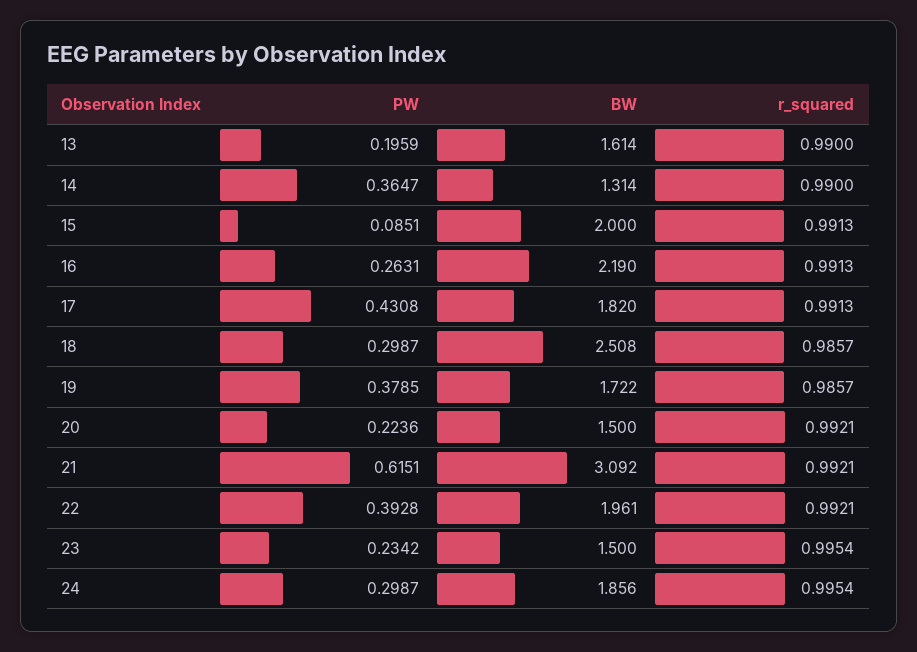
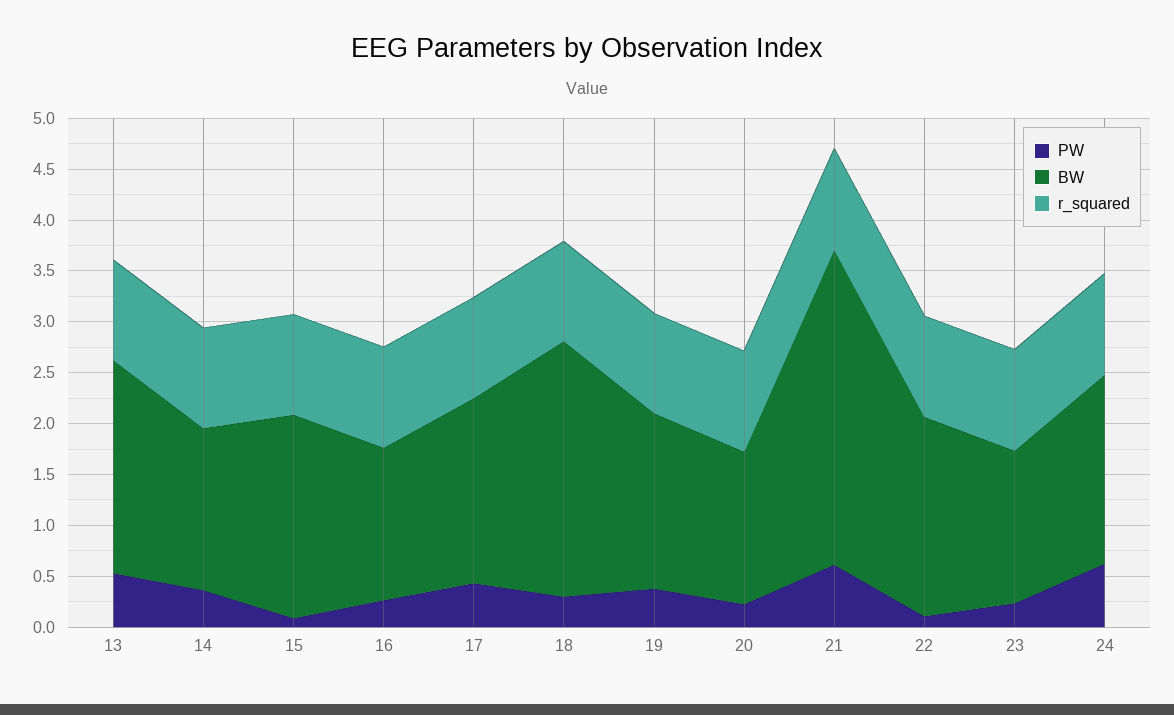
PW, 13: 0.1959 -> 0.5
BW, 13: 1.614 -> 2.1
BW, 14: 1.314 -> 1.6
BW, 16: 2.19 -> 1.5
PW, 22: 0.3928 -> 0.1
PW, 24: 0.2987 -> 0.6

